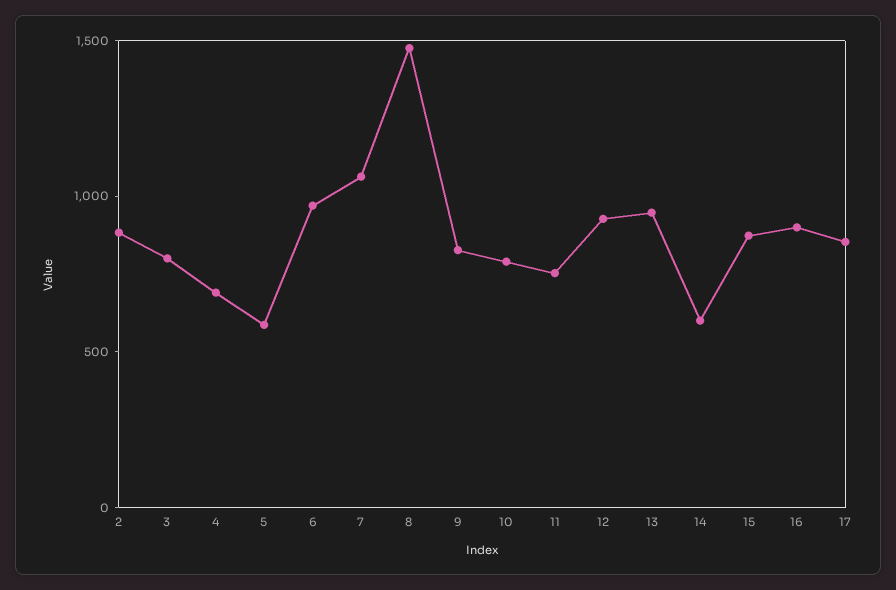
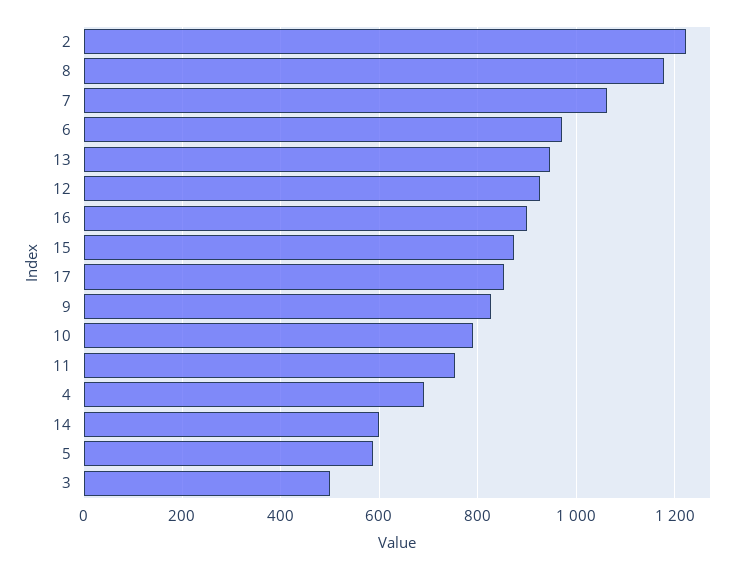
2: 900 -> 1220
3: 800 -> 500
8: 1500 -> 1180

